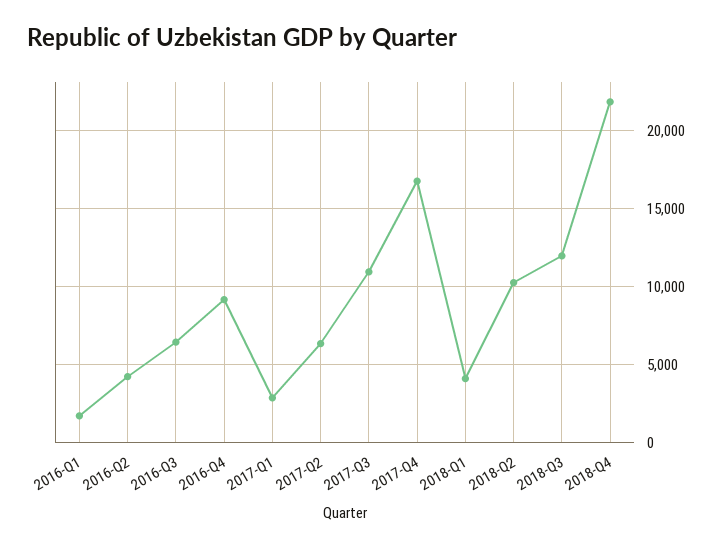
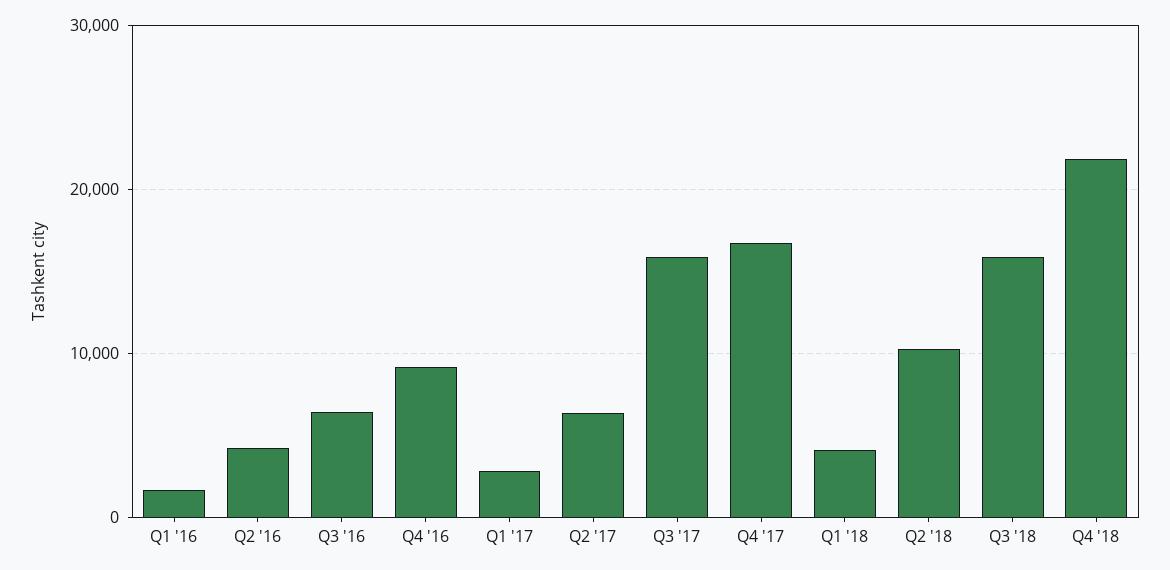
2017-Q3: 11000 -> 16000
2018-Q3: 12000 -> 16000

